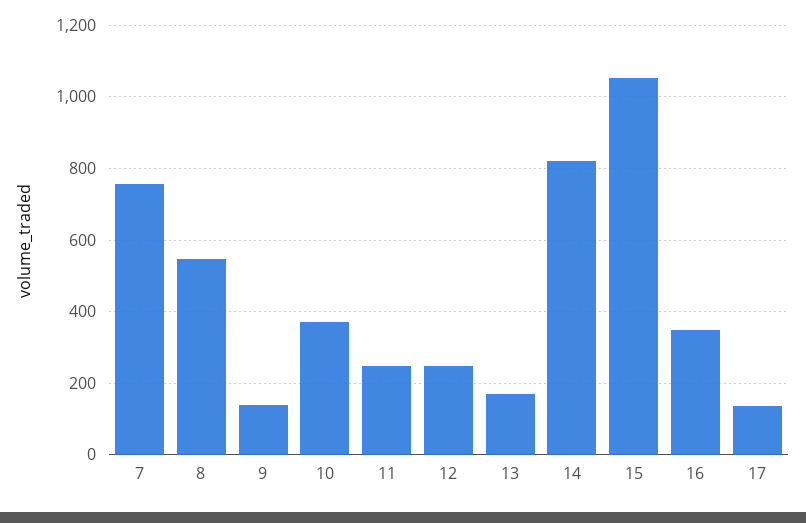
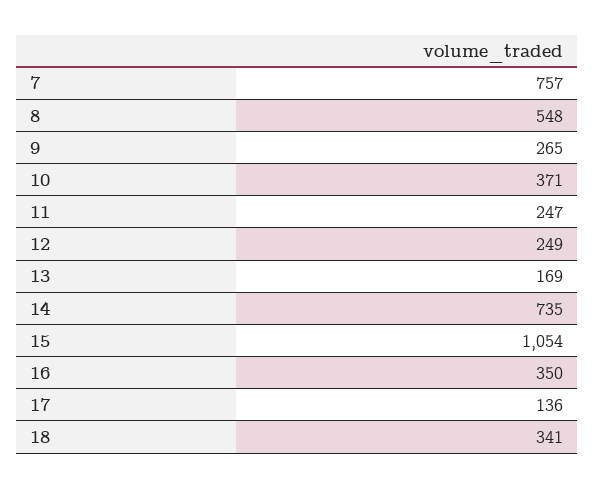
9: 140 -> 265
14: 820 -> 735
18: none -> 341

